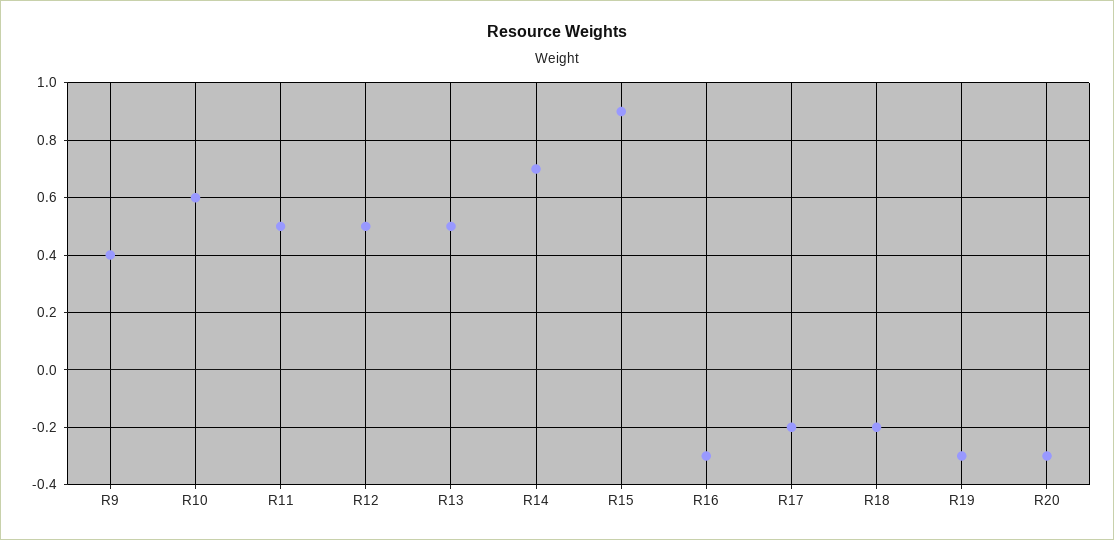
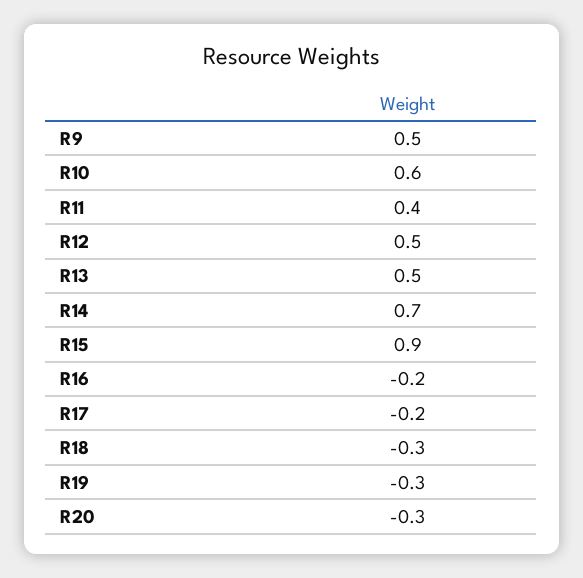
R9: 0.4 -> 0.5
R11: 0.5 -> 0.4
R16: -0.3 -> -0.2
R18: -0.2 -> -0.3

